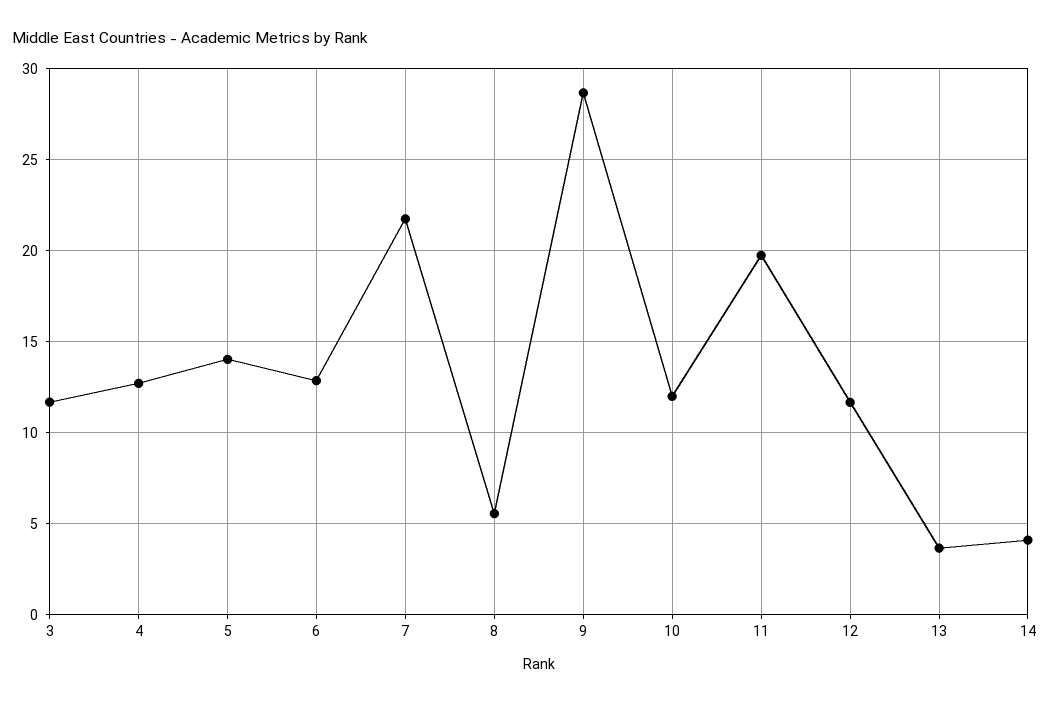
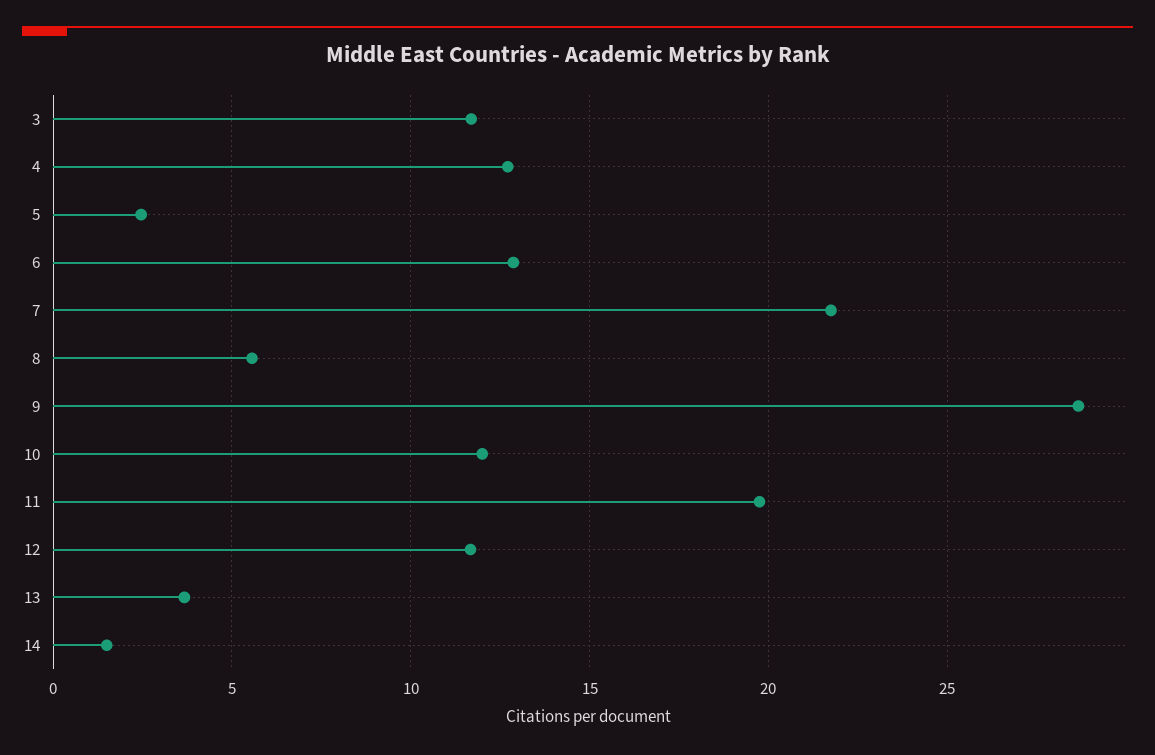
5: 14 -> 2.5
14: 4 -> 1.5

